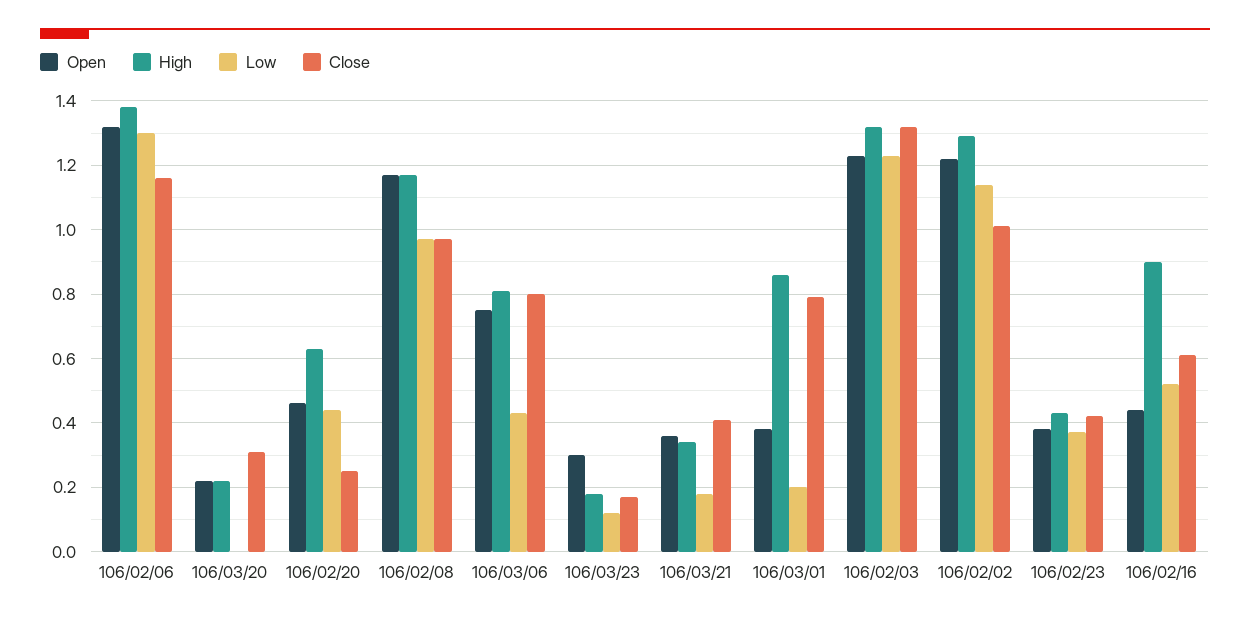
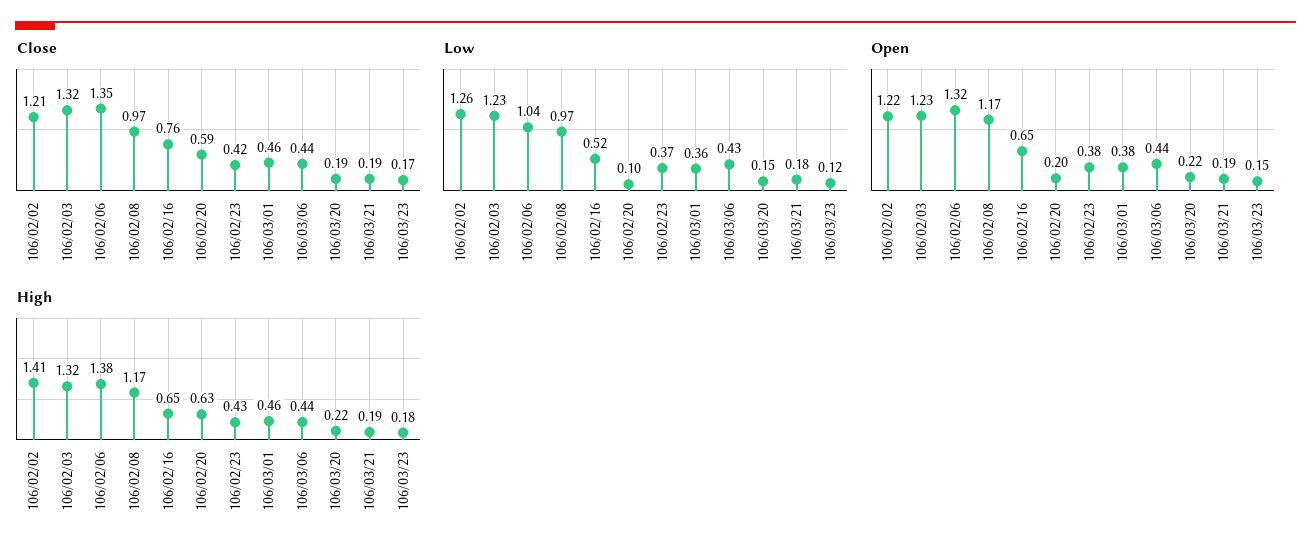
Low, 106/02/06: 1.3 -> 1.04
Close, 106/02/06: 1.15 -> 1.35
Low, 106/03/20: 0 -> 0.15
Close, 106/03/20: 0.3 -> 0.19
Open, 106/02/20: 0.45 -> 0.2
Low, 106/02/20: 0.45 -> 0.1
Close, 106/02/20: 0.25 -> 0.59
Open, 106/03/06: 0.75 -> 0.44
High, 106/03/06: 0.8 -> 0.44
Close, 106/03/06: 0.8 -> 0.44
Open, 106/03/23: 0.3 -> 0.15
Open, 106/03/21: 0.35 -> 0.19
High, 106/03/21: 0.35 -> 0.19
Close, 106/03/21: 0.4 -> 0.19
High, 106/03/01: 0.85 -> 0.46
Low, 106/03/01: 0.2 -> 0.36
Close, 106/03/01: 0.8 -> 0.46
High, 106/02/02: 1.3 -> 1.41
Low, 106/02/02: 1.15 -> 1.26
Close, 106/02/02: 1 -> 1.21
Open, 106/02/16: 0.45 -> 0.65
High, 106/02/16: 0.9 -> 0.65
Close, 106/02/16: 0.6 -> 0.76

